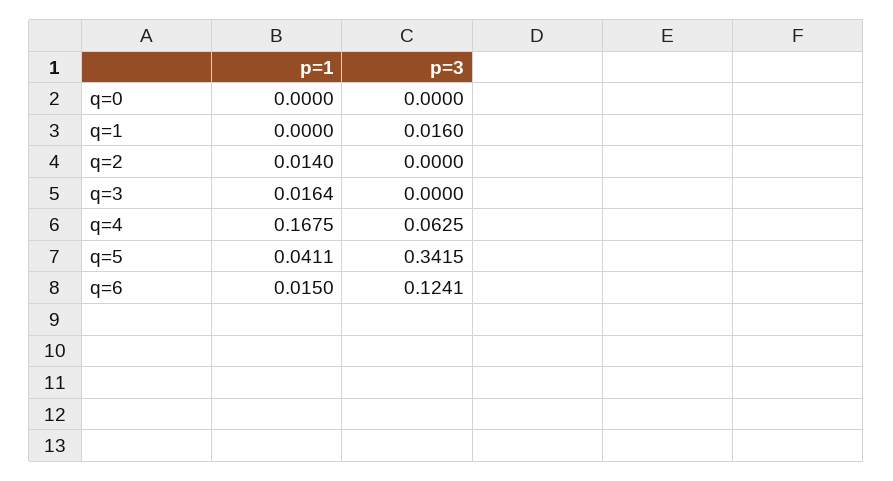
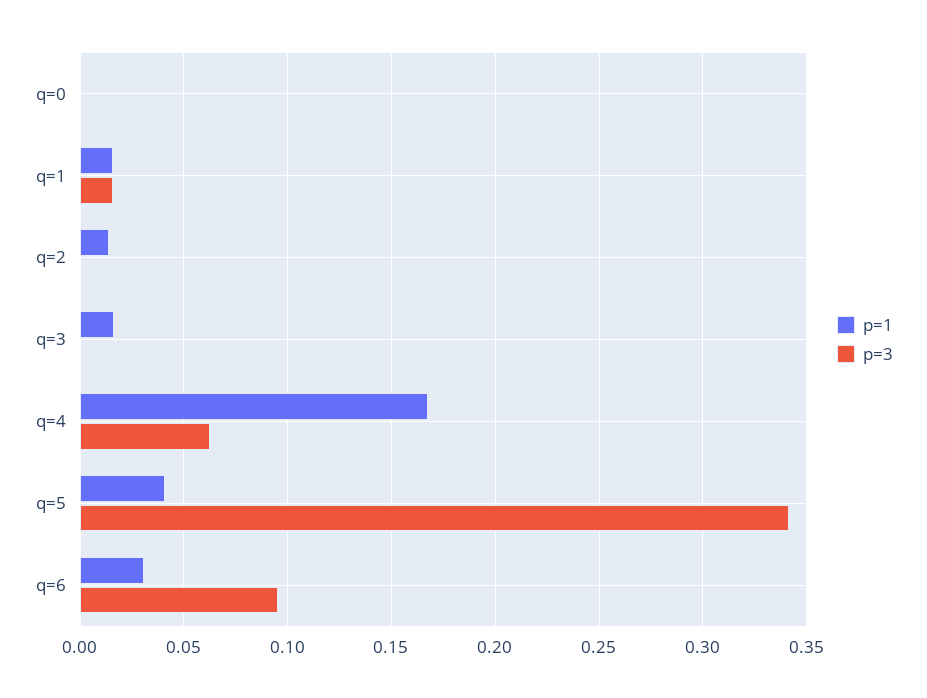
p=1, q=1: 0 -> 0.015
p=1, q=6: 0.015 -> 0.03
p=3, q=6: 0.1241 -> 0.095

